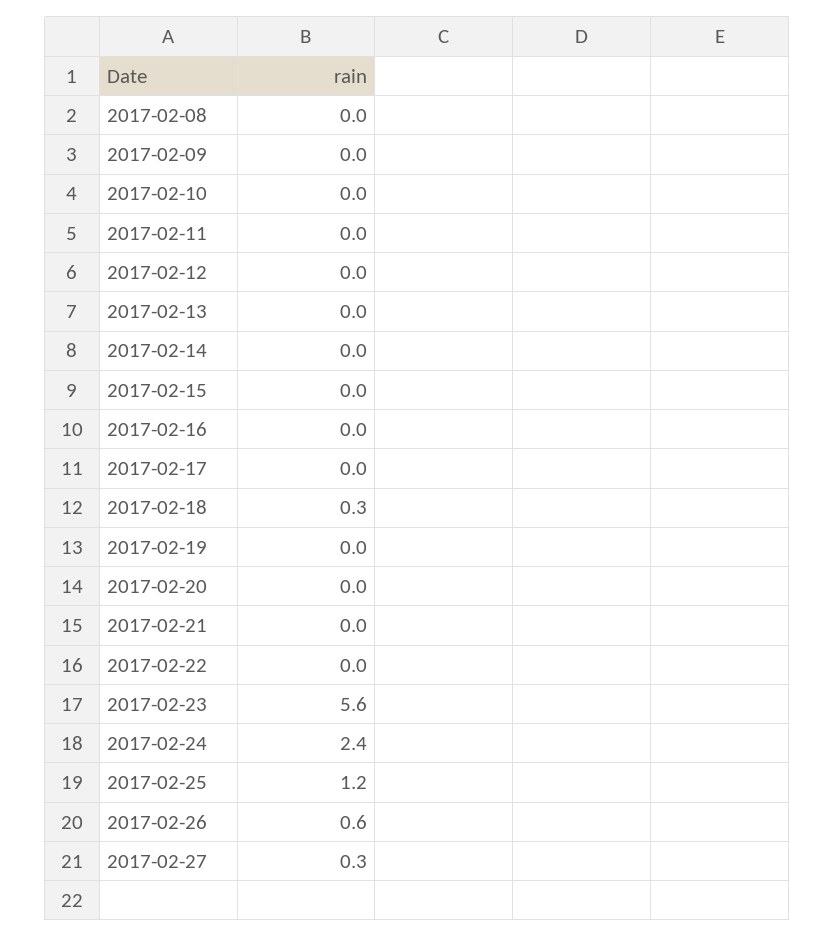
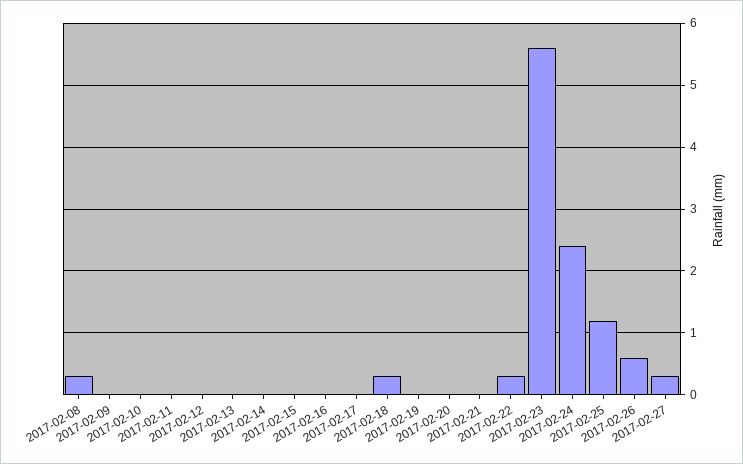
2017-02-08: 0 -> 0.3
2017-02-22: 0 -> 0.3

